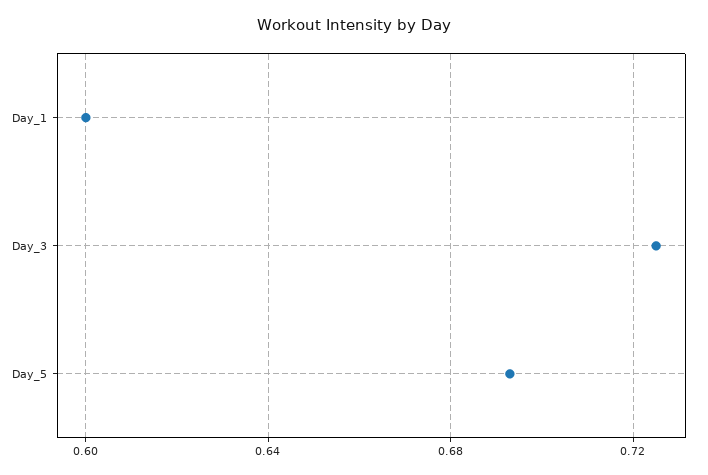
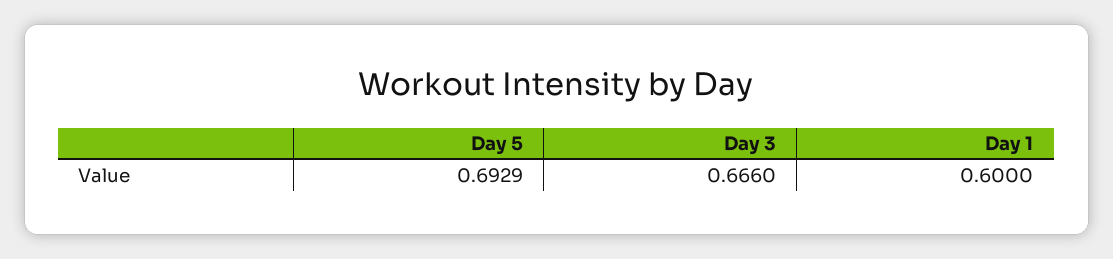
Day_3: 0.725 -> 0.666

